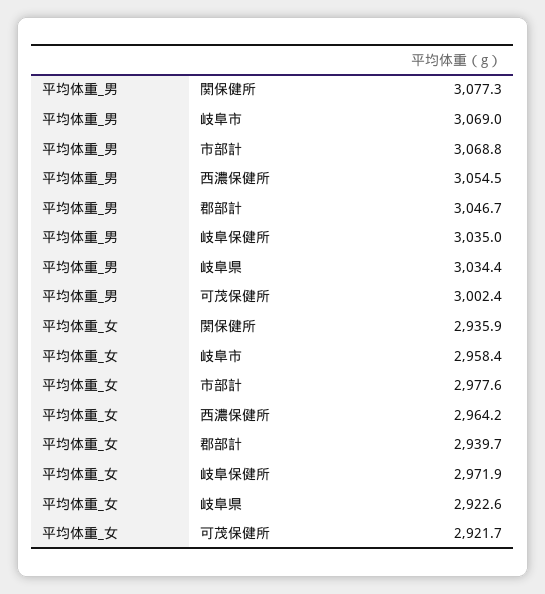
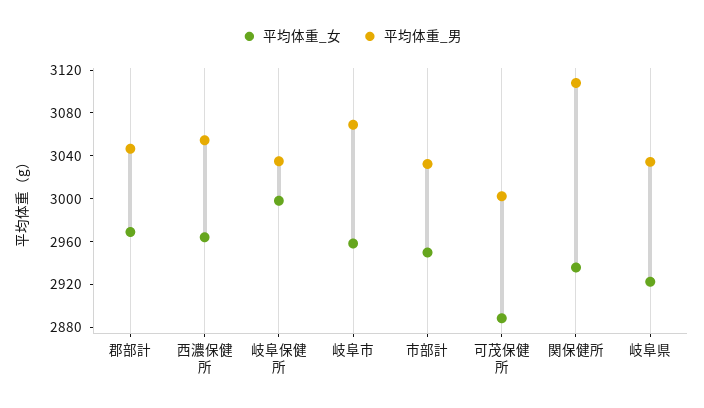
平均体重_男, 関保健所: 3077.3 -> 3110
平均体重_男, 市部計: 3068.8 -> 3030
平均体重_女, 市部計: 2977.6 -> 2950
平均体重_女, 郡部計: 2939.7 -> 2970
平均体重_女, 岐阜保健所: 2971.9 -> 3000
平均体重_女, 可茂保健所: 2921.7 -> 2890

